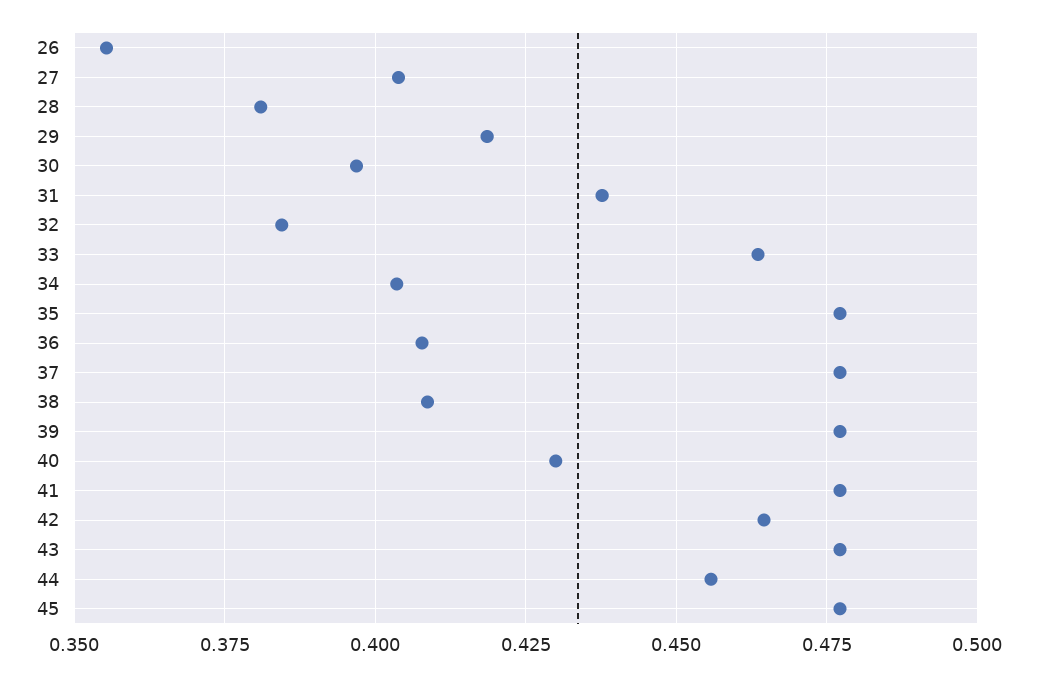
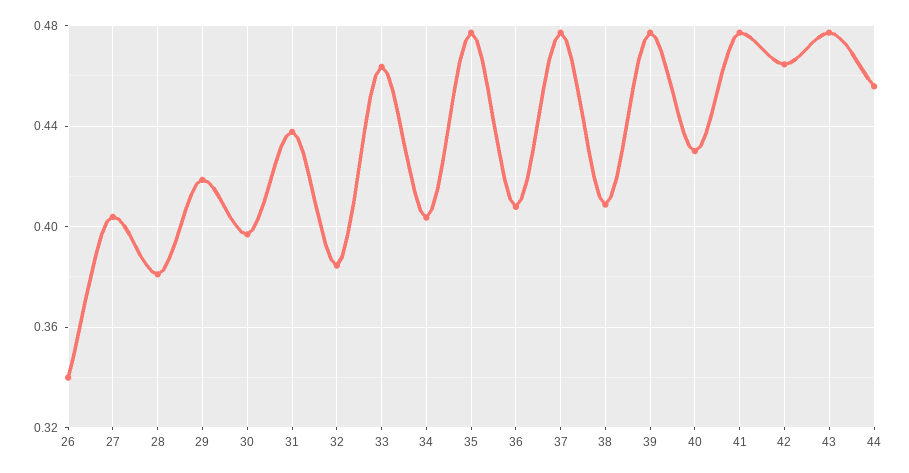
26: 0.355 -> 0.34
45: 0.4775 -> none

